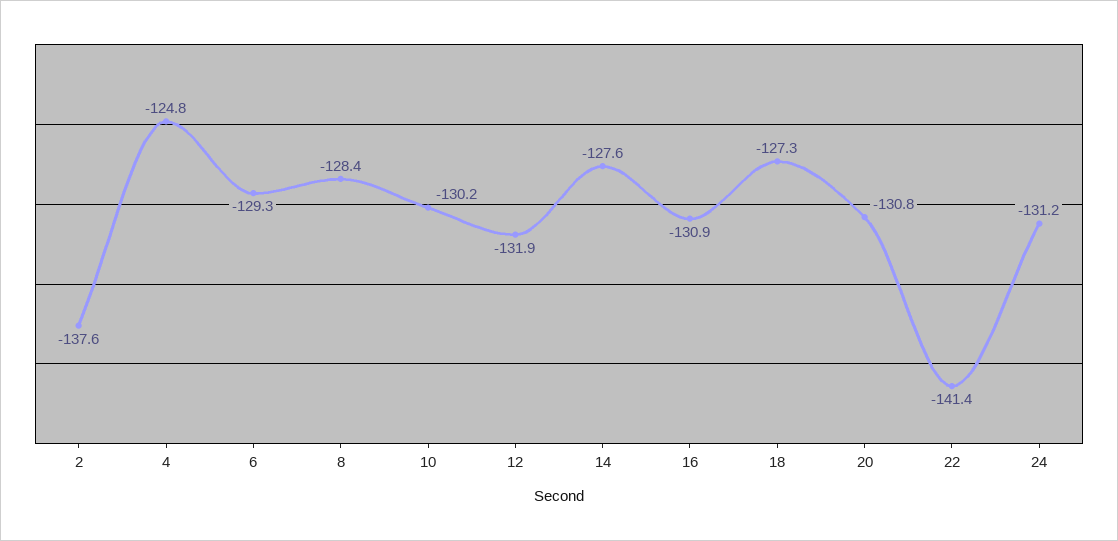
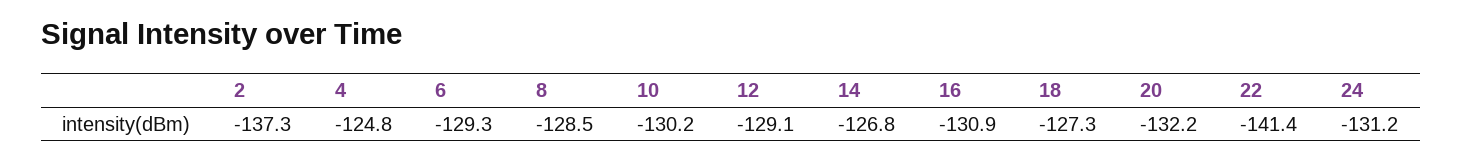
2: -137.6 -> -137.3
8: -128.4 -> -128.5
12: -131.9 -> -129.1
14: -127.6 -> -126.8
20: -130.8 -> -132.2

